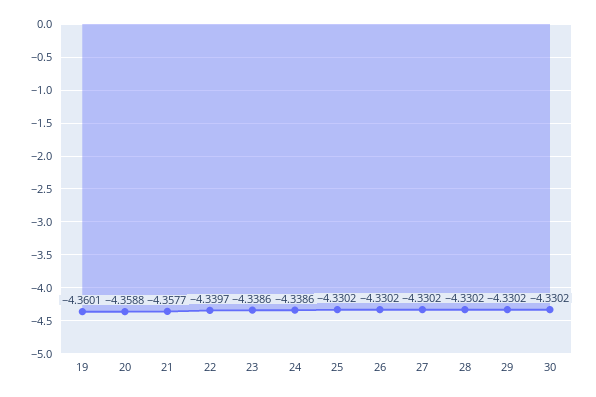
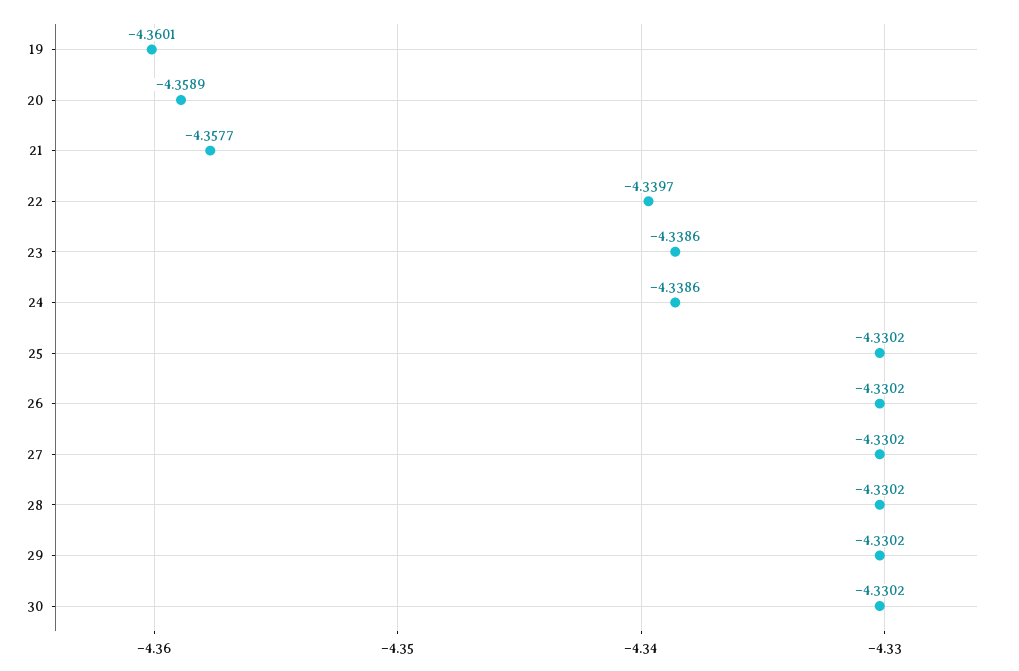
20: -4.3588 -> -4.3589

